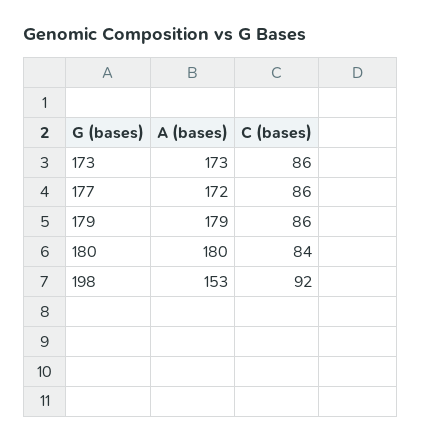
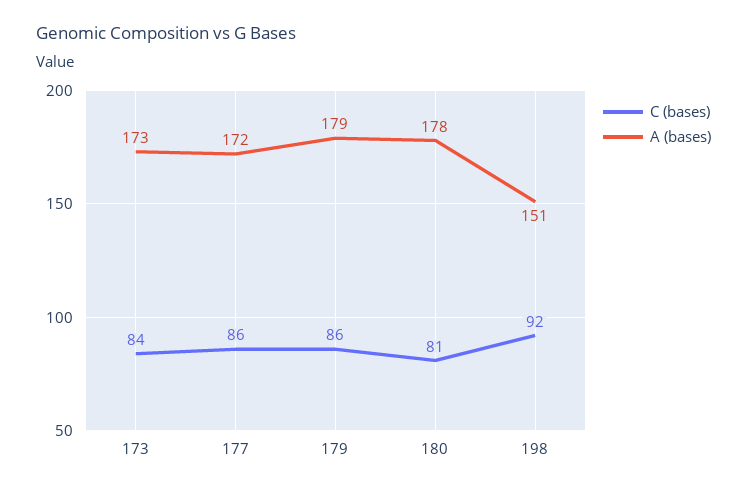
C (bases), 173: 86 -> 84
A (bases), 180: 180 -> 178
C (bases), 180: 84 -> 81
A (bases), 198: 153 -> 151

